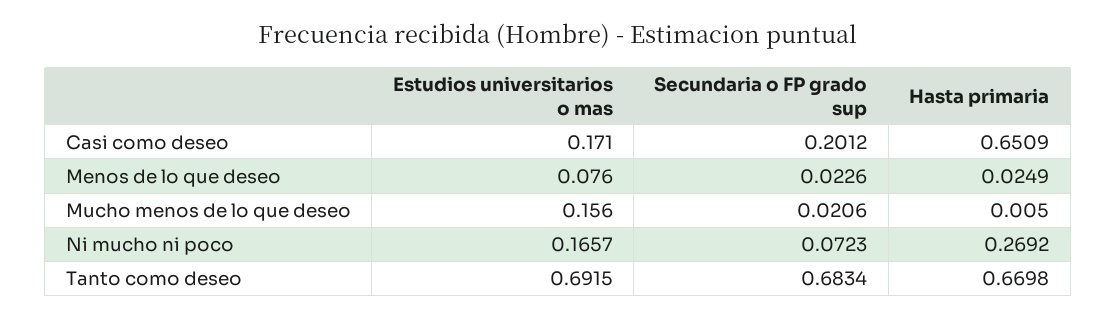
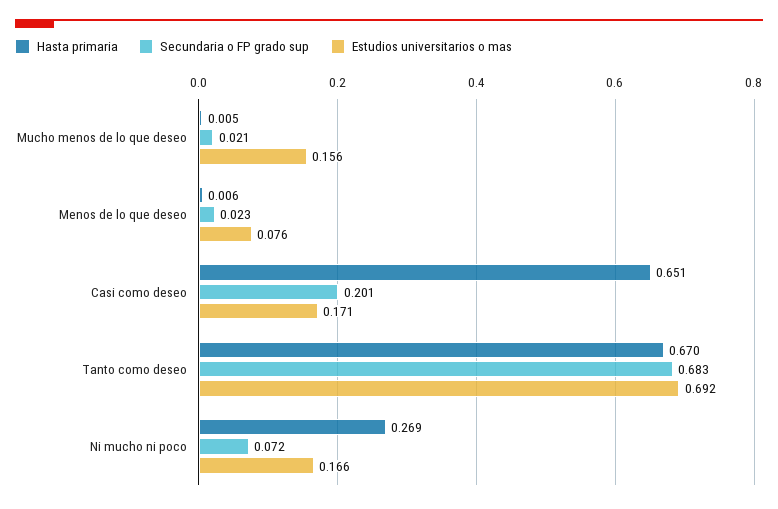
Hasta primaria, Menos de lo que deseo: 0.0249 -> 0.006

